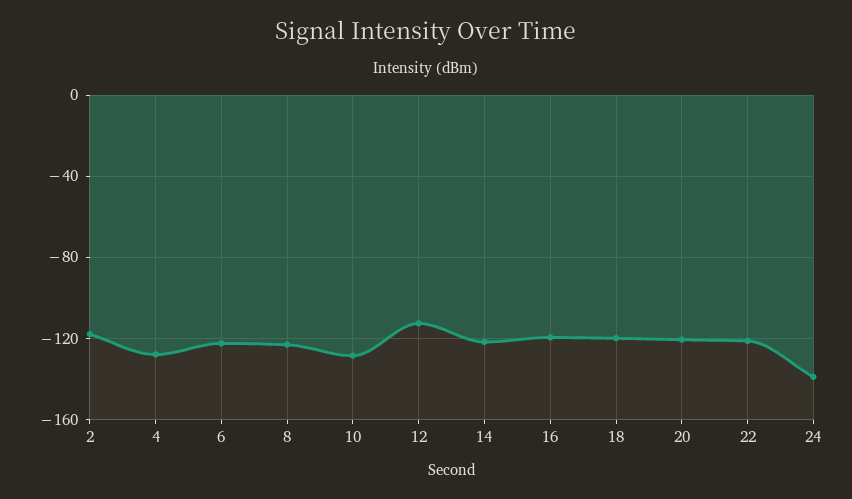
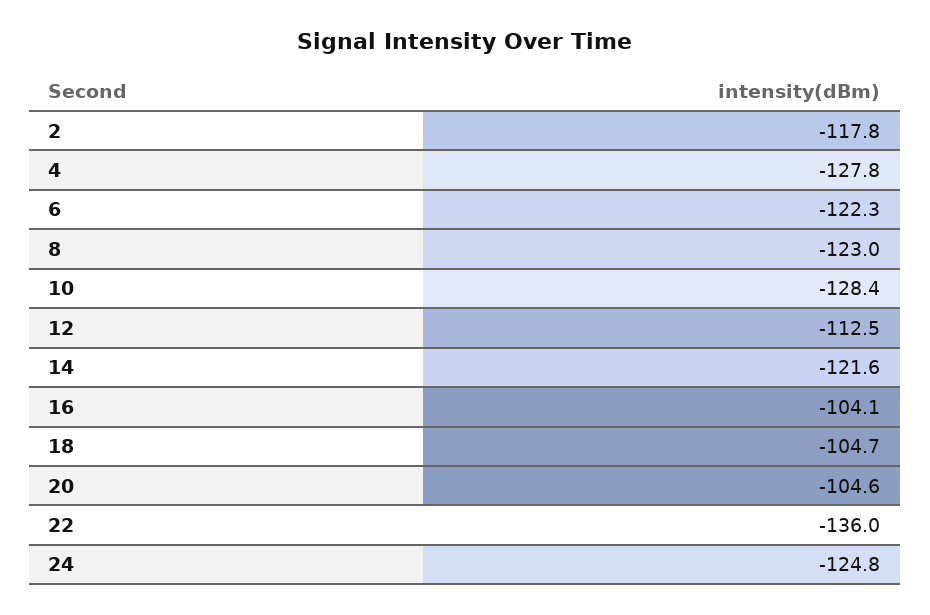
16: -120 -> -104.1
18: -120 -> -104.7
20: -120 -> -104.6
22: -120 -> -136
24: -140 -> -124.8

